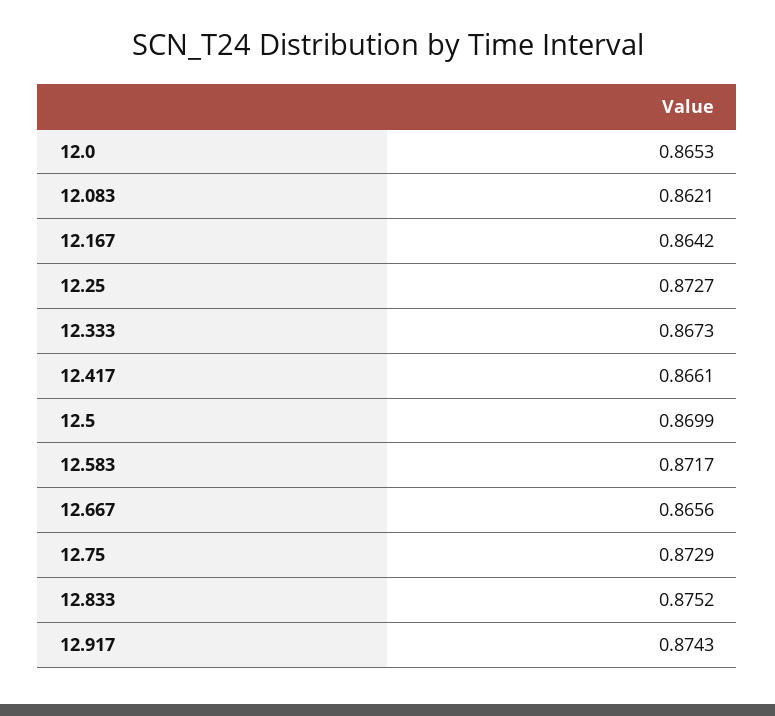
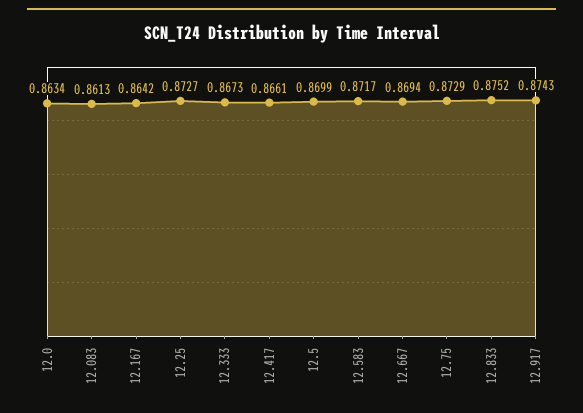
12.0: 0.8653 -> 0.8634
12.083: 0.8621 -> 0.8613
12.667: 0.8656 -> 0.8694

